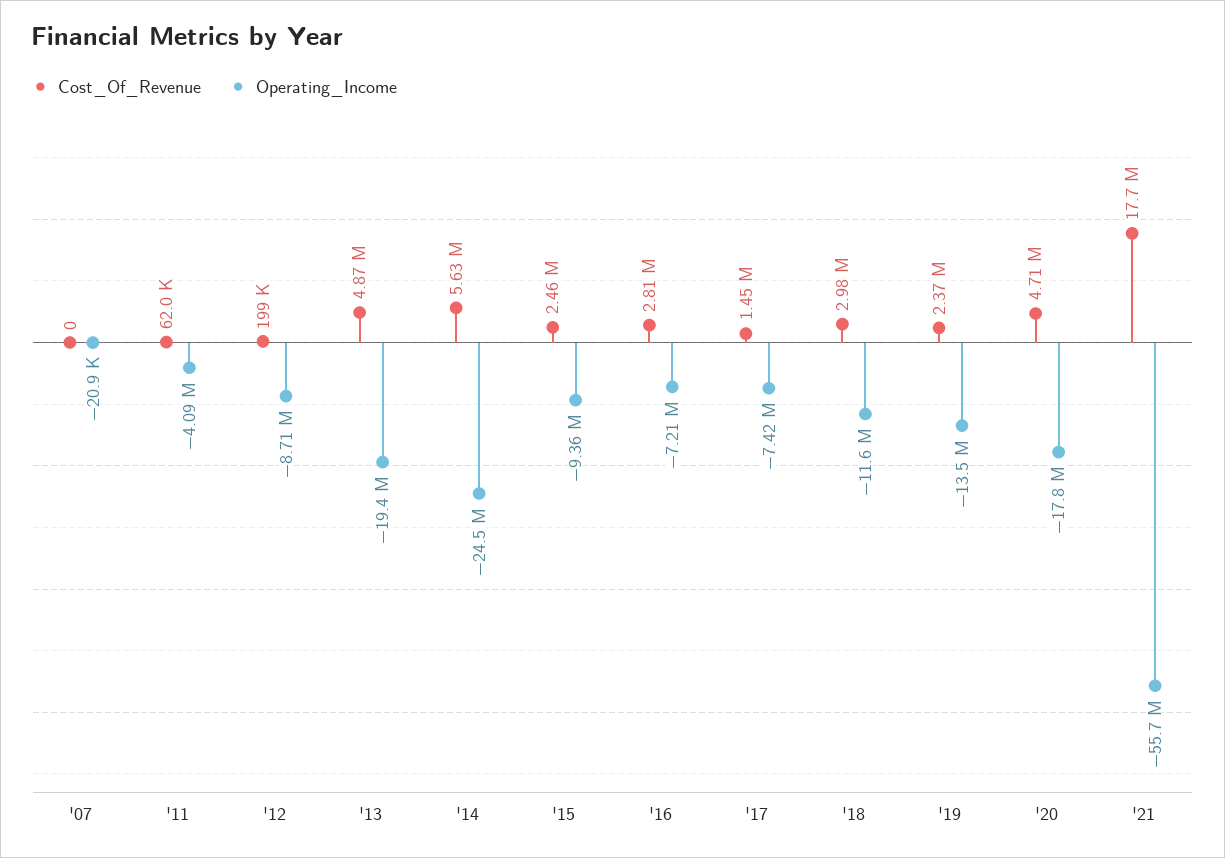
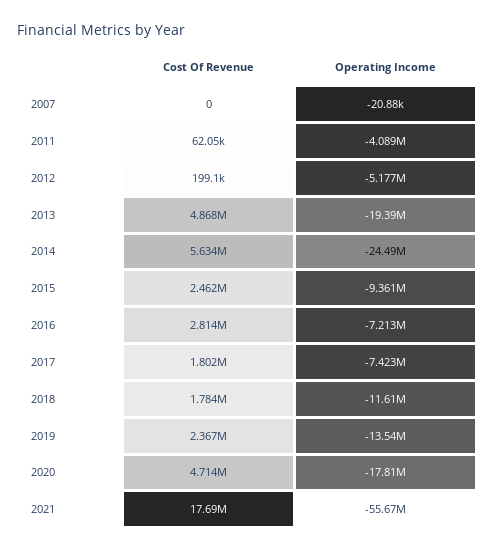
Operating_Income, '12: -8710000 -> -5177000
Cost_Of_Revenue, '17: 1450000 -> 1802000
Cost_Of_Revenue, '18: 2980000 -> 1784000

